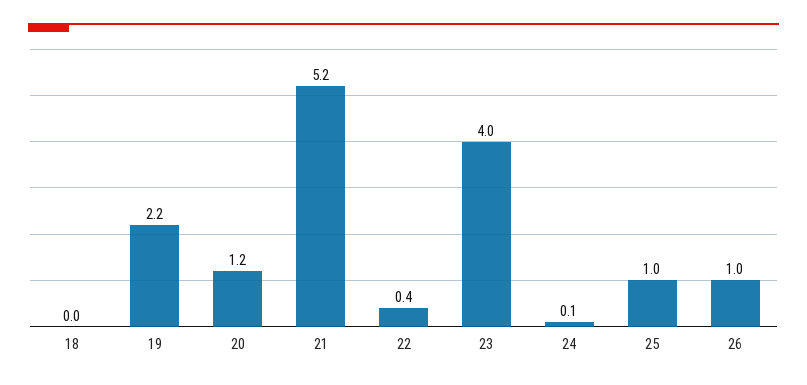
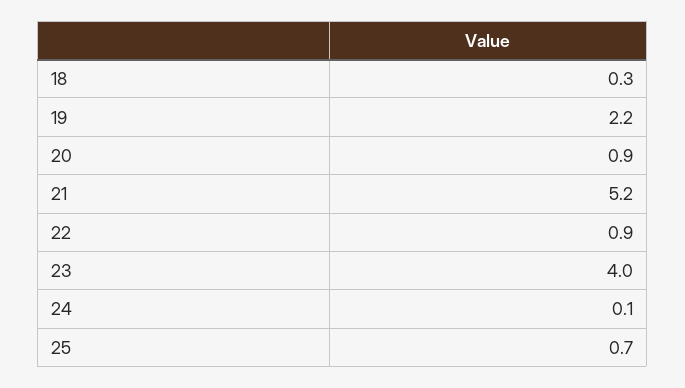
18: 0 -> 0.3
20: 1.2 -> 0.9
22: 0.4 -> 0.9
25: 1 -> 0.7
26: 1 -> none

